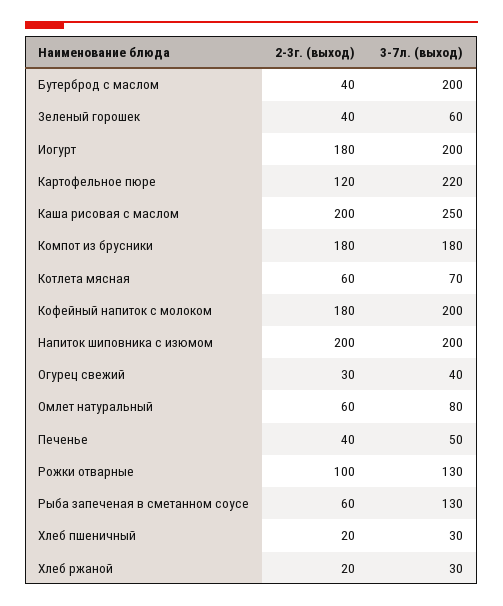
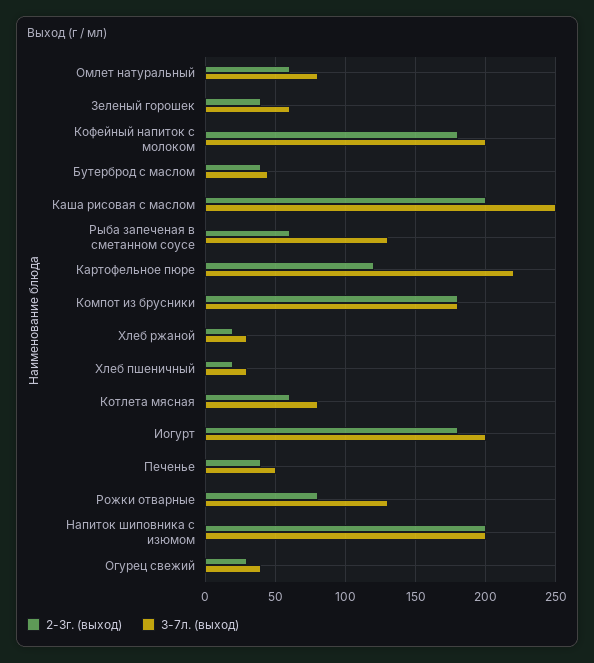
3-7л. (выход), Бутерброд с маслом: 200 -> 45
3-7л. (выход), Котлета мясная: 70 -> 80
2-3г. (выход), Рожки отварные: 100 -> 80

